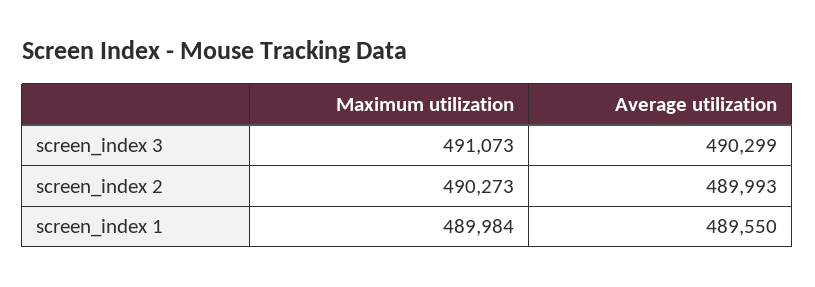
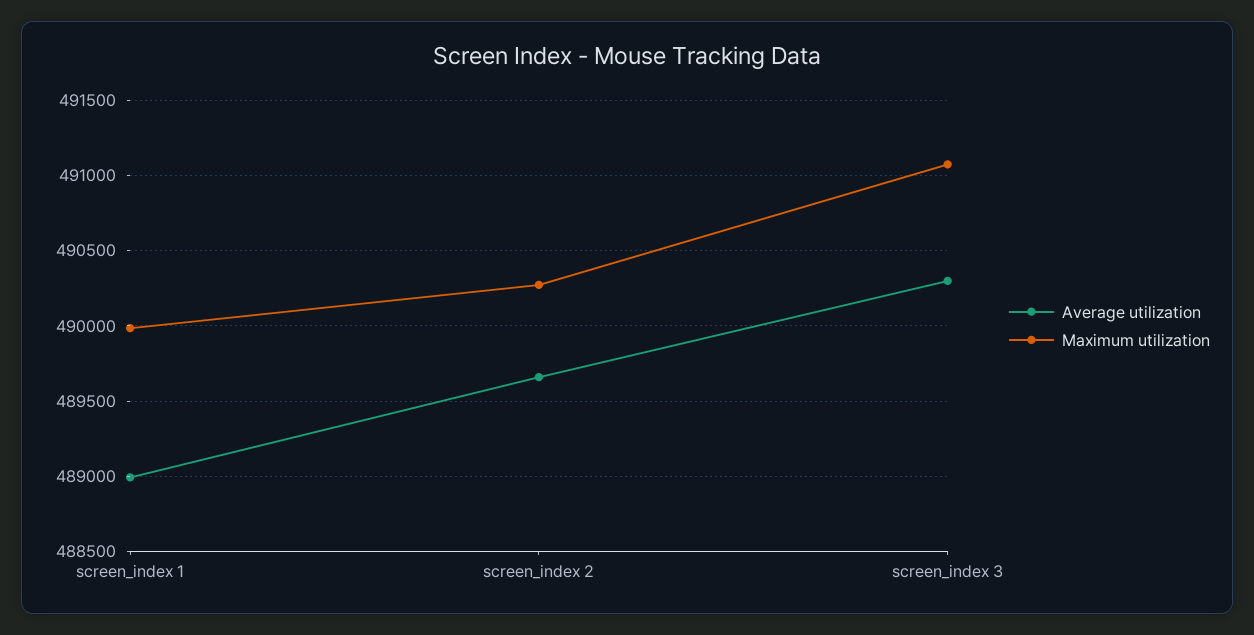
Average utilization, screen_index 2: 489993 -> 489650
Average utilization, screen_index 1: 489550 -> 489000

